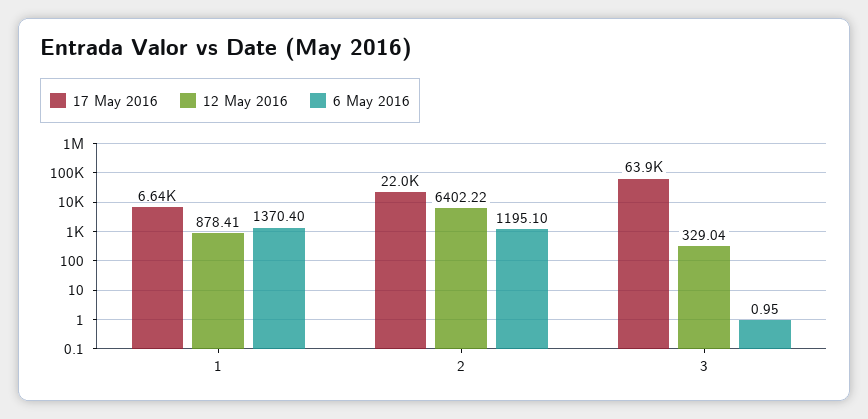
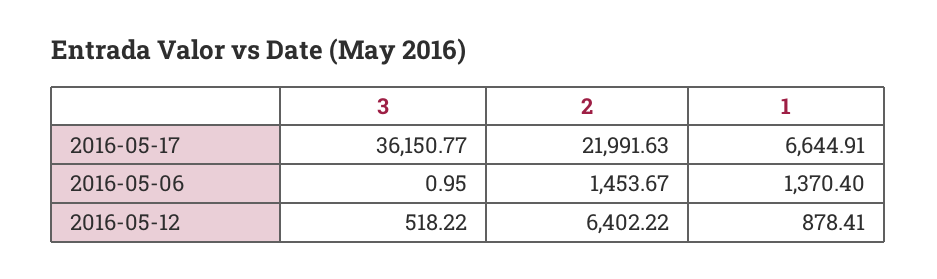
6 May 2016, 2: 1195.1 -> 1453.67
17 May 2016, 3: 63900 -> 36150.77
12 May 2016, 3: 329.04 -> 518.22

